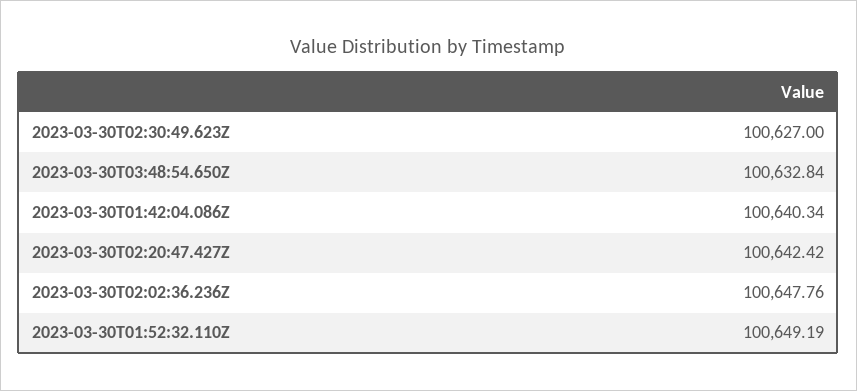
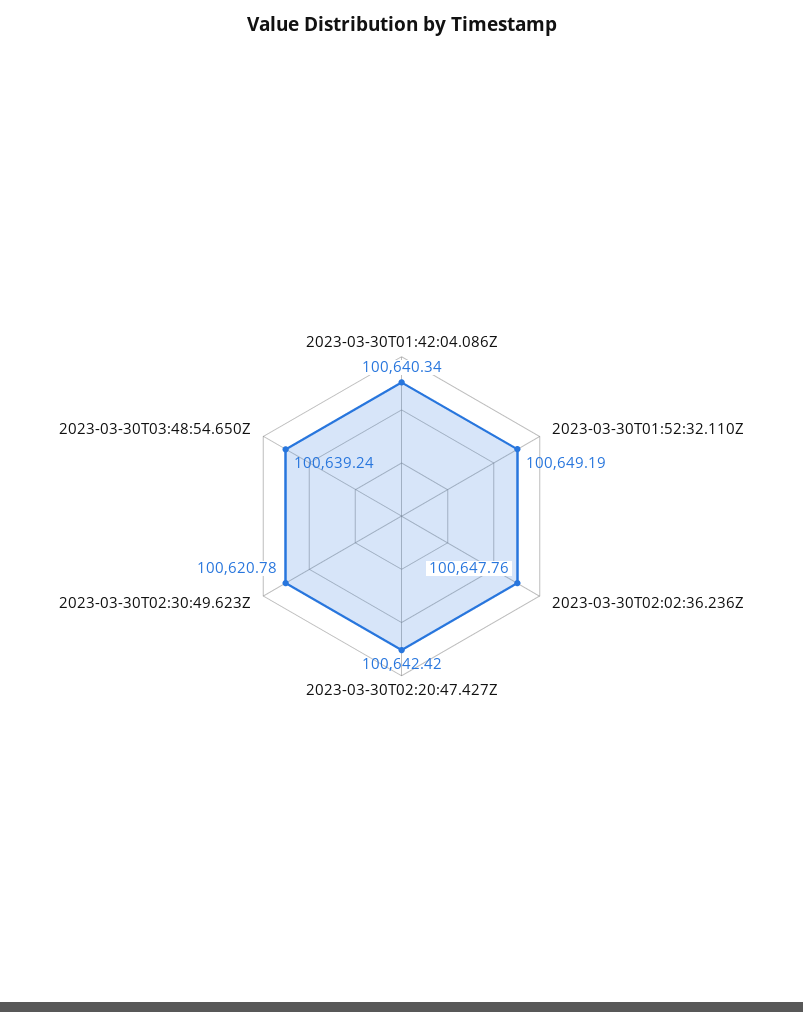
2023-03-30T02:30:49.623Z: 100627 -> 100620.78
2023-03-30T03:48:54.650Z: 100632.84 -> 100639.24

